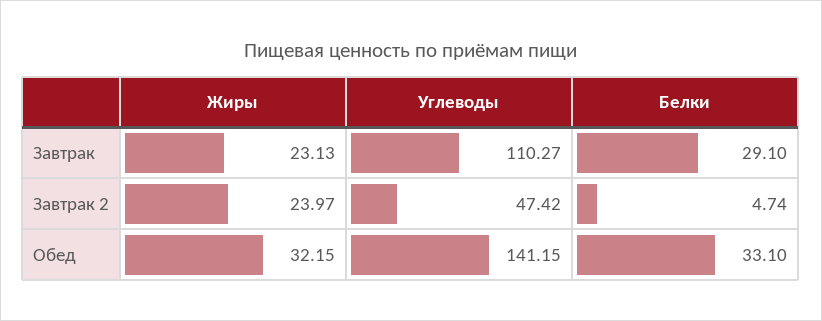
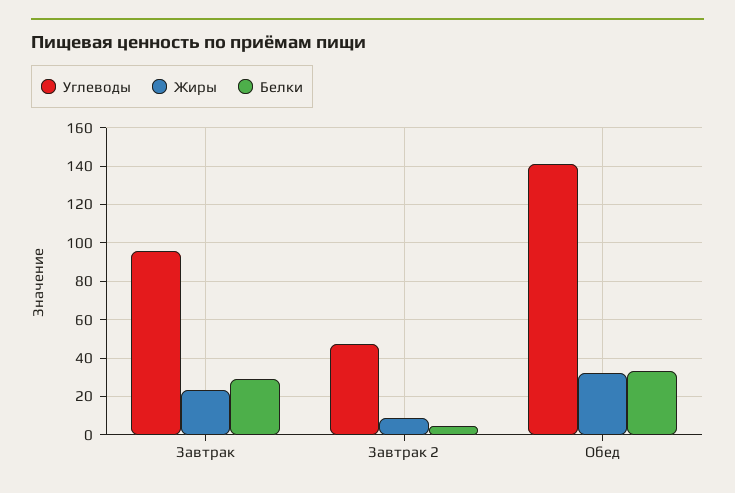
Углеводы, Завтрак: 110.27 -> 95
Жиры, Завтрак 2: 23.97 -> 10

